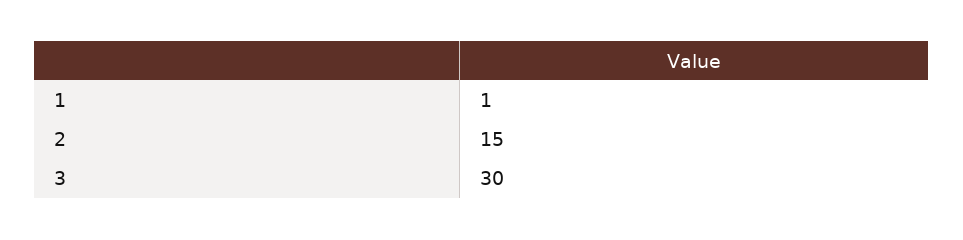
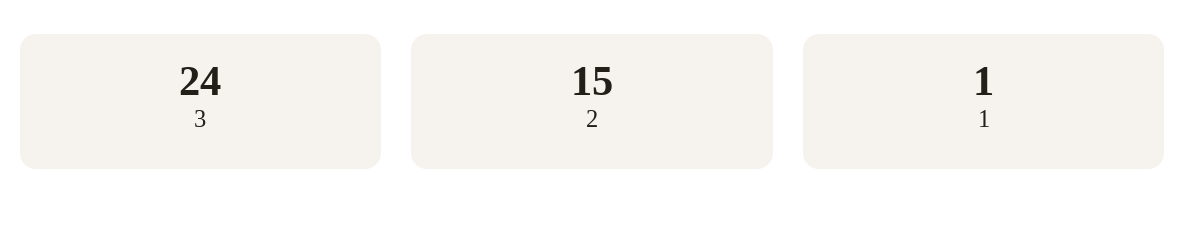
3: 30 -> 24

